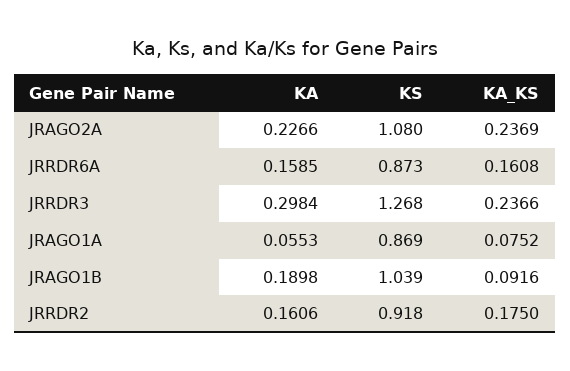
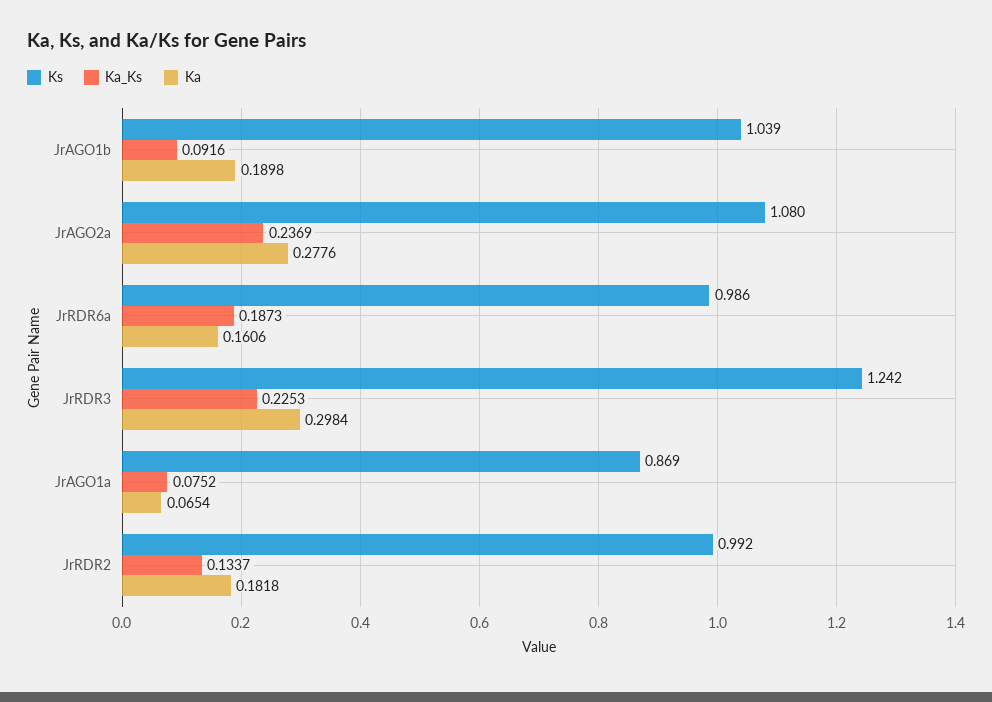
KA, JRAGO2A: 0.2266 -> 0.2776
KA, JRRDR6A: 0.1585 -> 0.1606
KS, JRRDR6A: 0.873 -> 0.986
KA_KS, JRRDR6A: 0.1608 -> 0.1873
KS, JRRDR3: 1.268 -> 1.242
KA_KS, JRRDR3: 0.2366 -> 0.2253
KA, JRAGO1A: 0.0553 -> 0.0654
KA, JRRDR2: 0.1606 -> 0.1818
KS, JRRDR2: 0.918 -> 0.992
KA_KS, JRRDR2: 0.175 -> 0.1337

